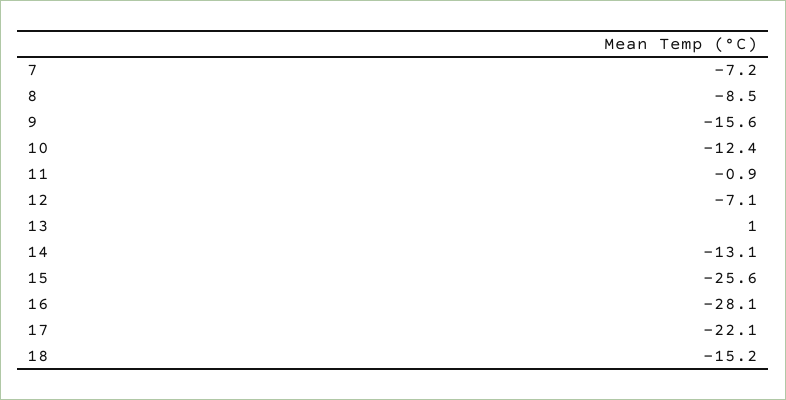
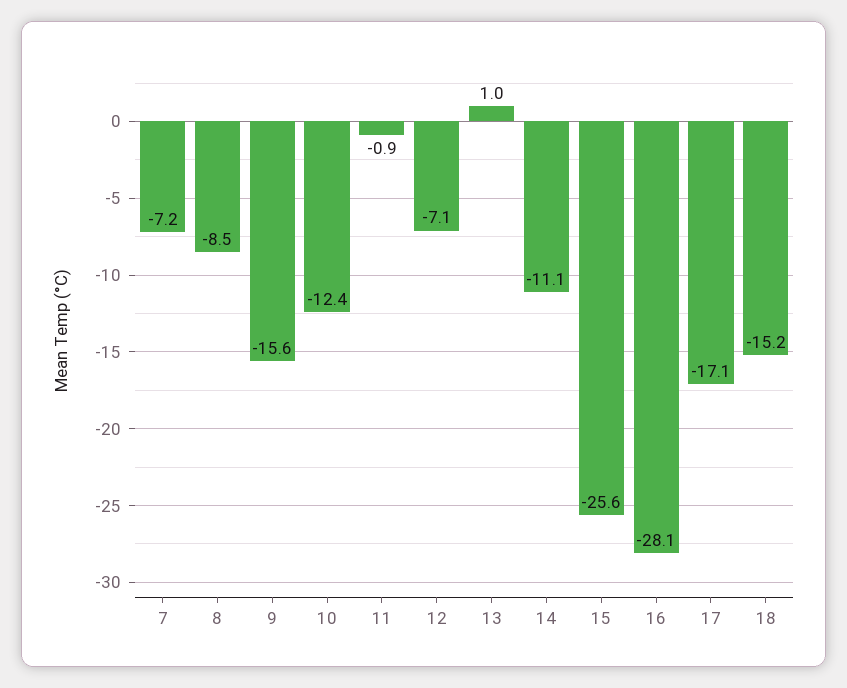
14: -13.1 -> -11.1
17: -22.1 -> -17.1

